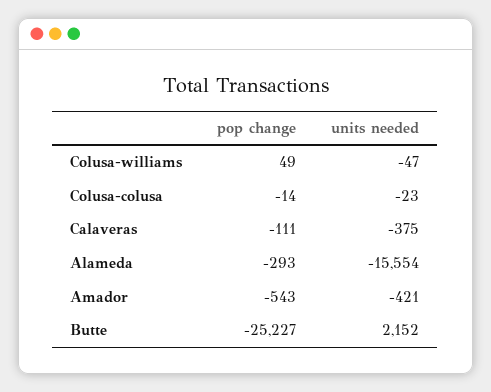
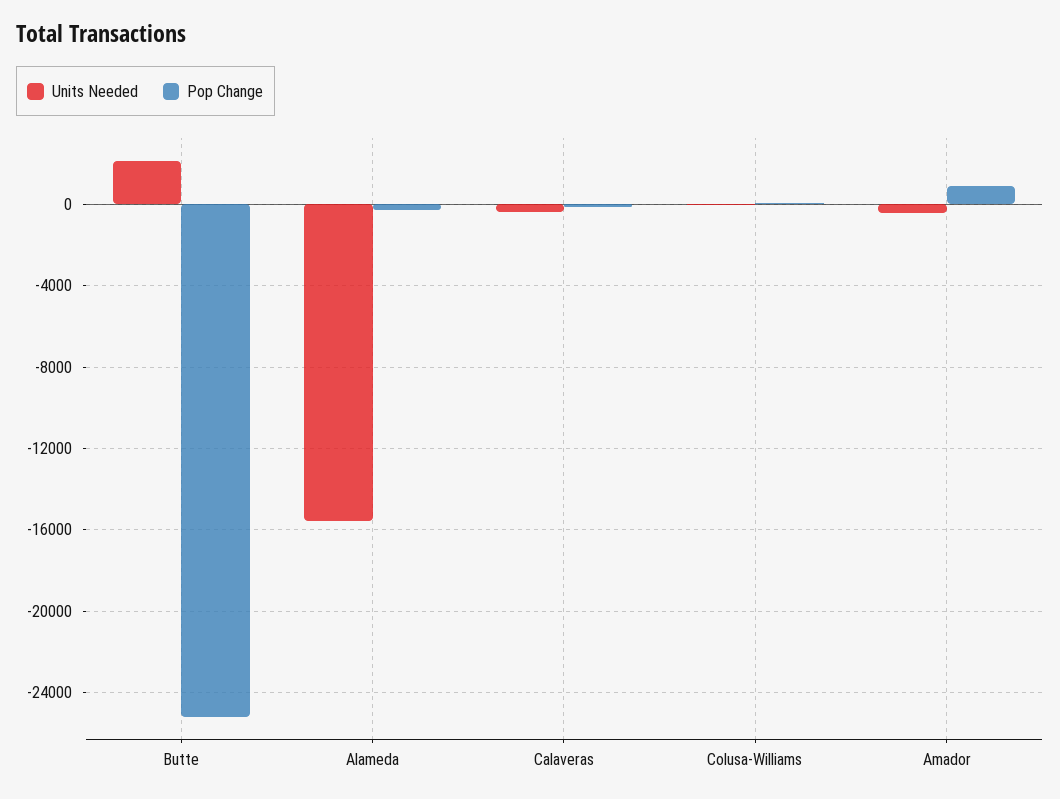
pop change, Colusa-colusa: -14 -> none
units needed, Colusa-colusa: -23 -> none
pop change, Amador: -543 -> 1000

